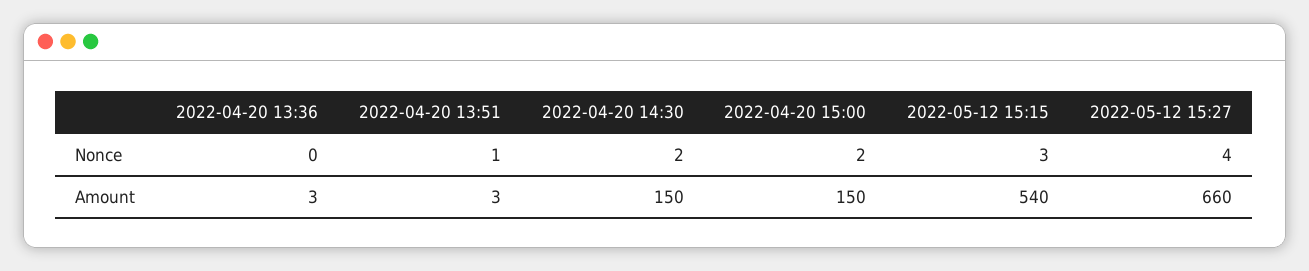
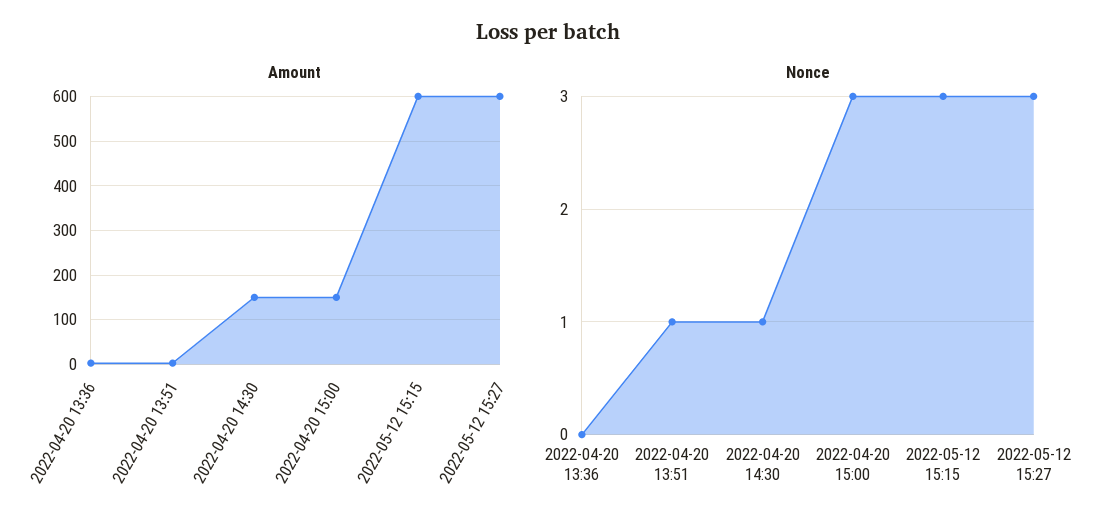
Nonce, 2022-04-20 14:30: 2 -> 1
Nonce, 2022-04-20 15:00: 2 -> 3
Nonce, 2022-05-12 15:27: 4 -> 3
Amount, 2022-05-12 15:15: 540 -> 600
Amount, 2022-05-12 15:27: 660 -> 600

